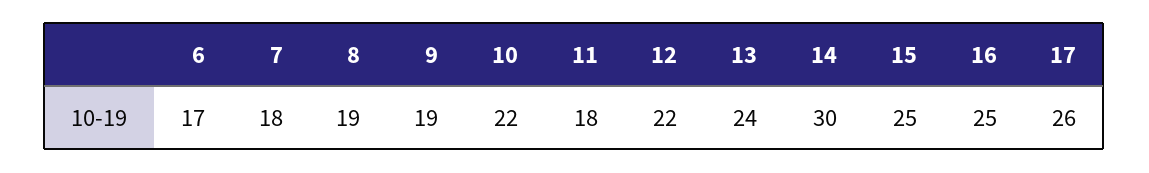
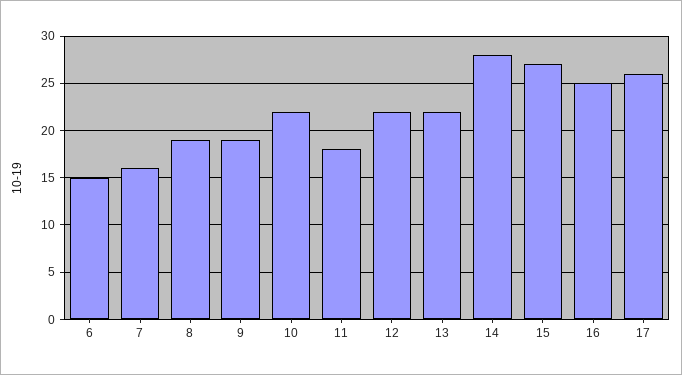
6: 17 -> 15
7: 18 -> 16
13: 24 -> 22
14: 30 -> 28
15: 25 -> 27

